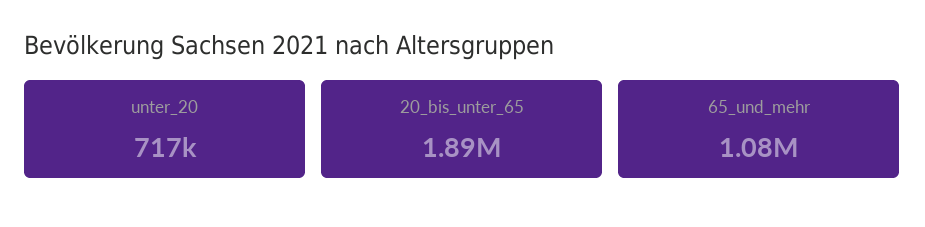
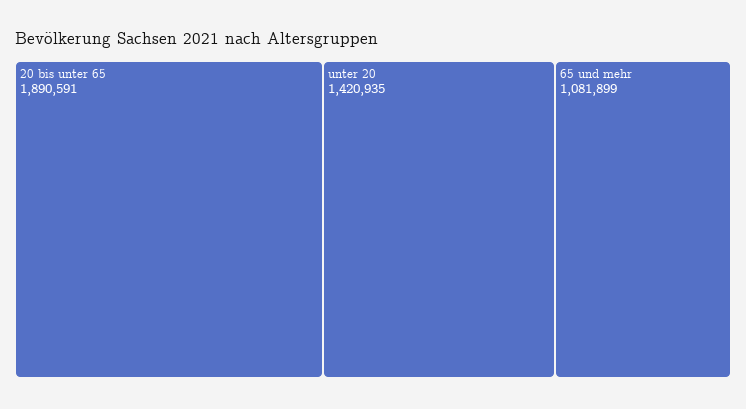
unter_20: 717000 -> 1420935

